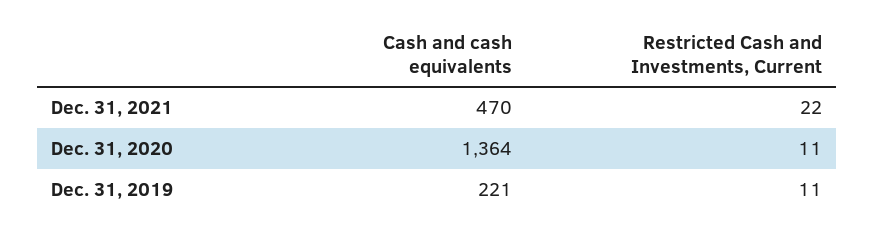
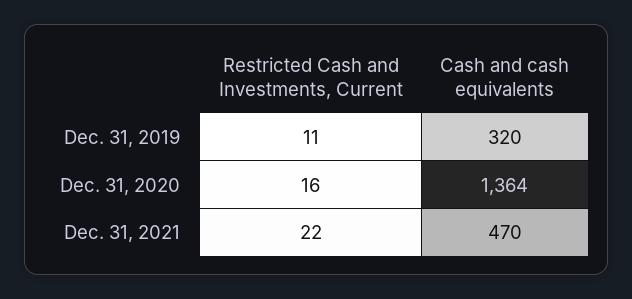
Restricted Cash and Investments, Current, Dec. 31, 2020: 11 -> 16
Cash and cash equivalents, Dec. 31, 2019: 221 -> 320

